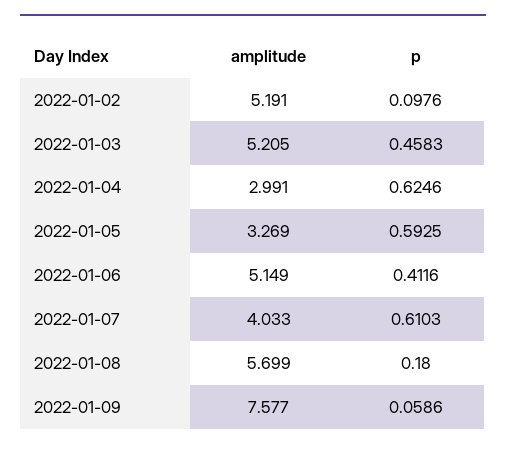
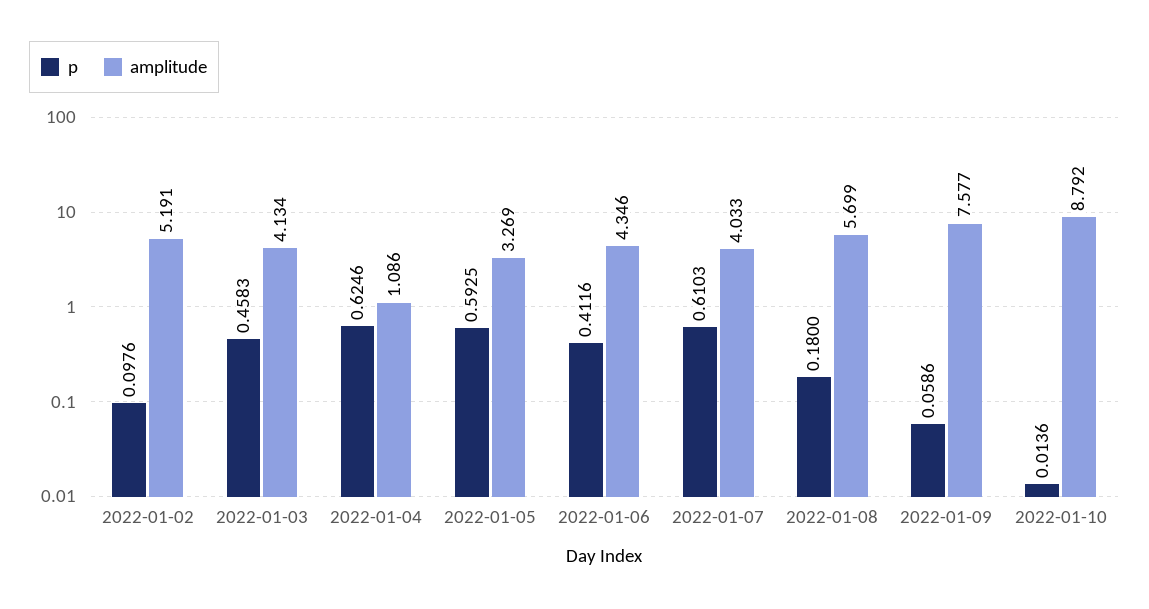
amplitude, 2022-01-03: 5.205 -> 4.134
amplitude, 2022-01-04: 2.991 -> 1.086
amplitude, 2022-01-06: 5.149 -> 4.346
p, 2022-01-10: none -> 0.0136
amplitude, 2022-01-10: none -> 8.792

